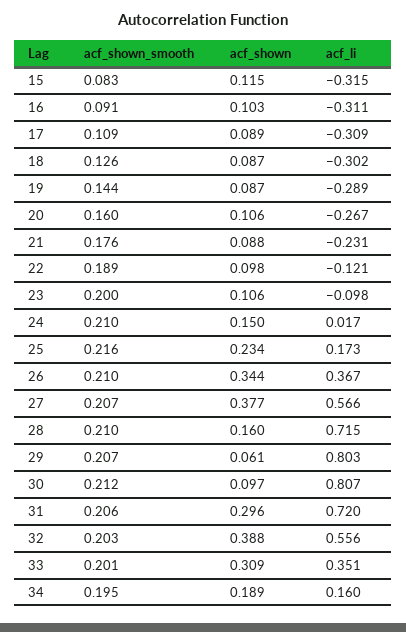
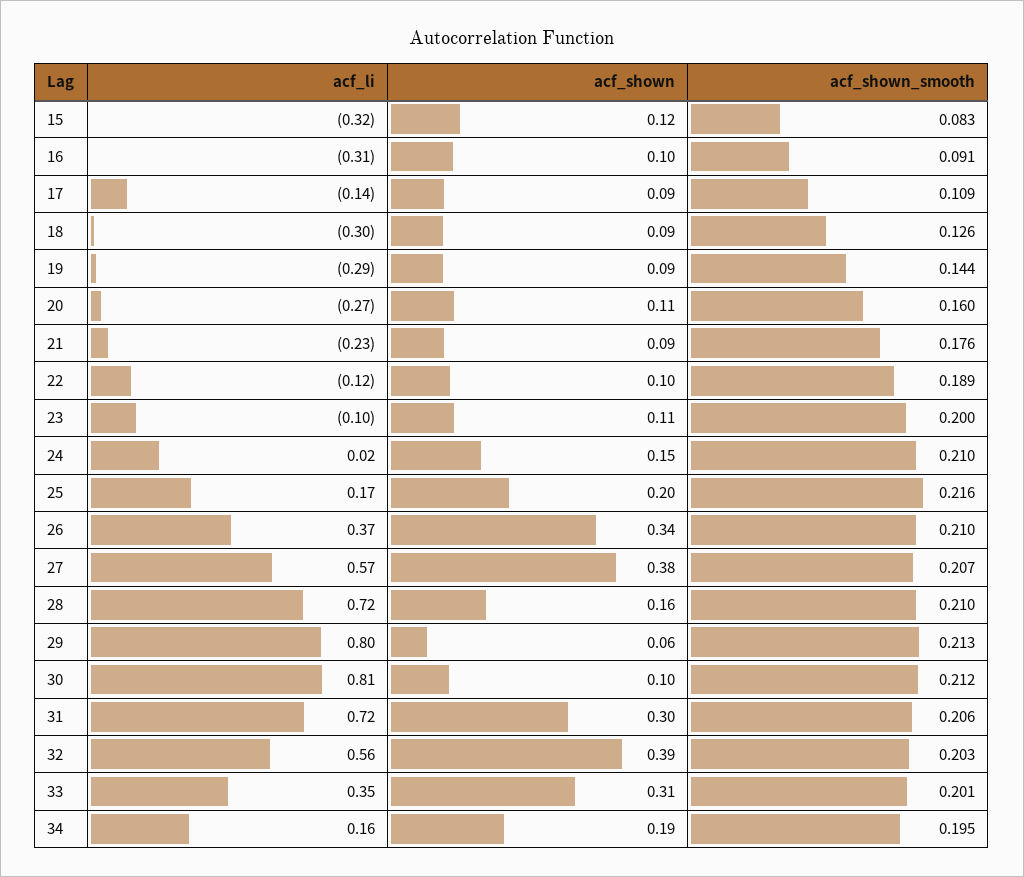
acf_li, 17: -0.309 -> -0.14
acf_shown, 25: 0.234 -> 0.2
acf_shown_smooth, 29: 0.207 -> 0.213

